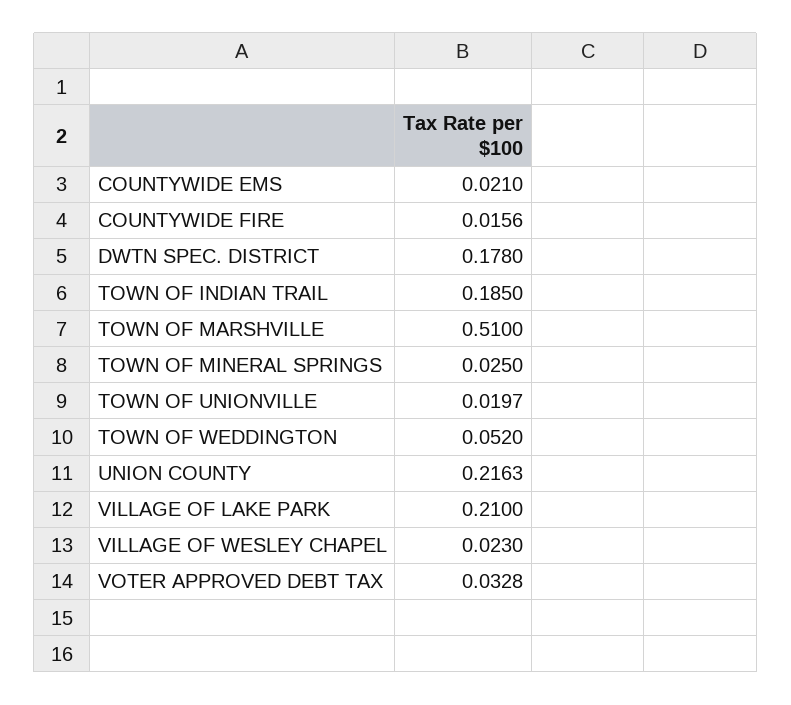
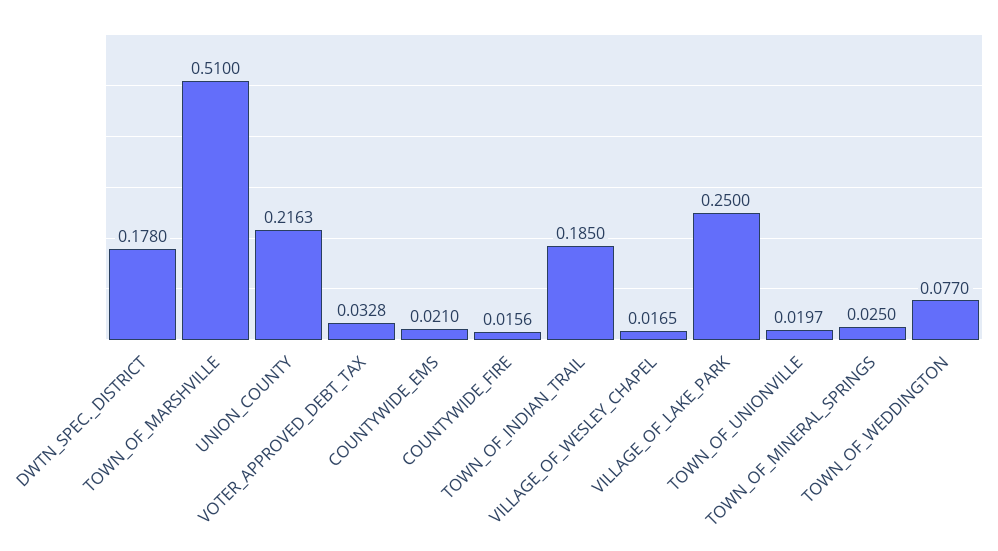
TOWN OF WEDDINGTON: 0.052 -> 0.077
VILLAGE OF LAKE PARK: 0.21 -> 0.25
VILLAGE OF WESLEY CHAPEL: 0.023 -> 0.0165

